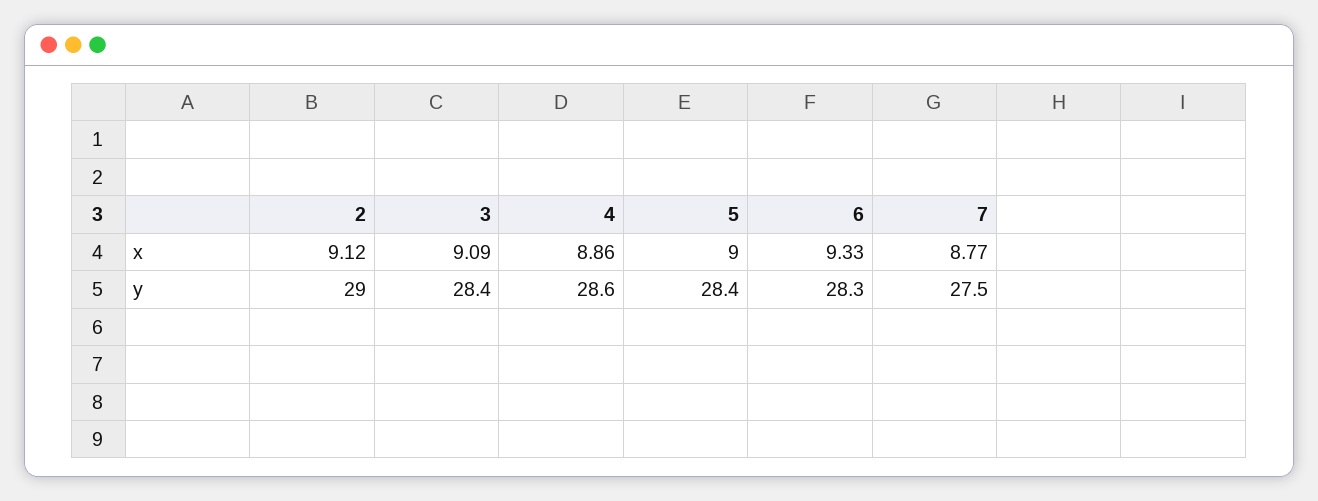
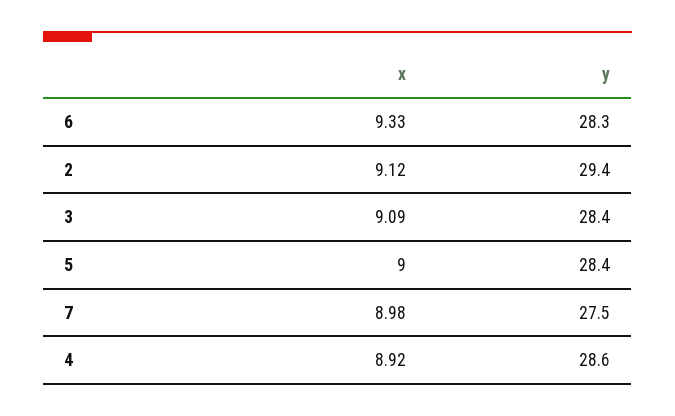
4, x: 8.86 -> 8.92
7, x: 8.77 -> 8.98
2, y: 29 -> 29.4

